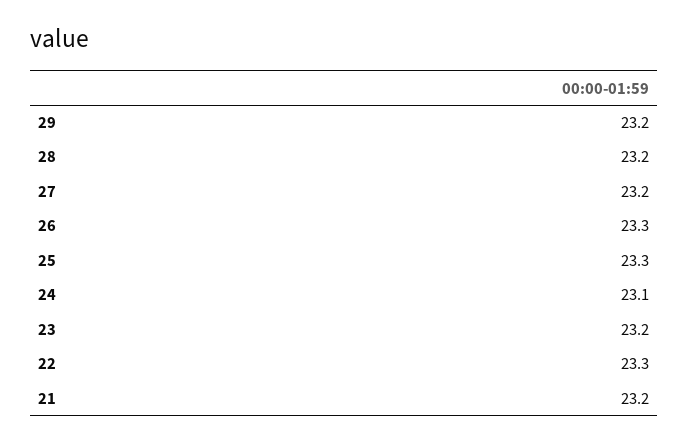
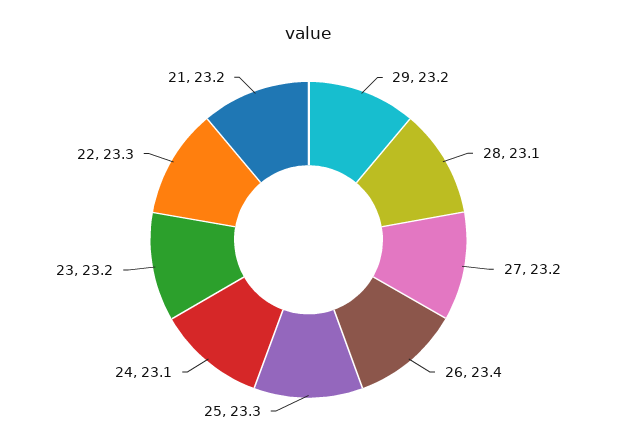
28: 23.2 -> 23.1
26: 23.3 -> 23.4

